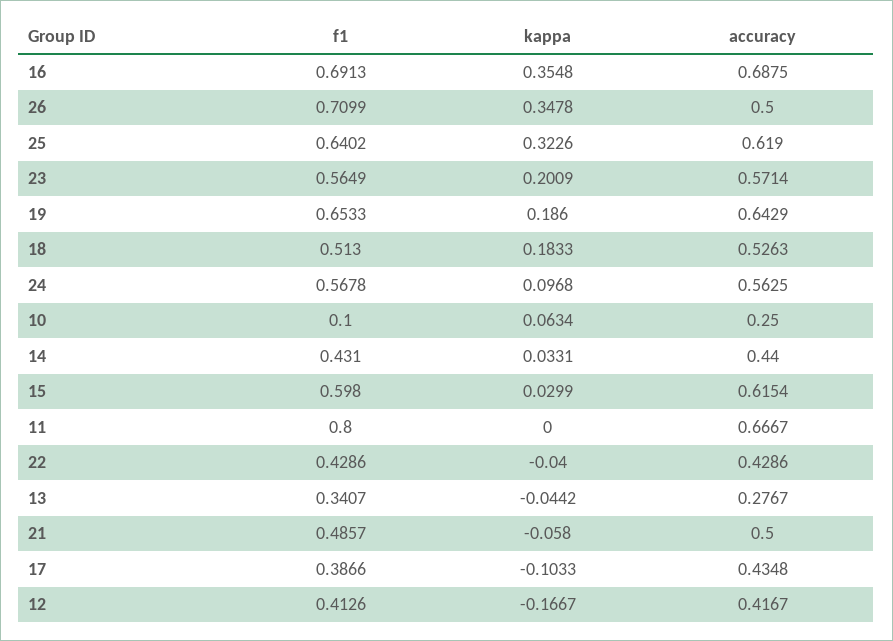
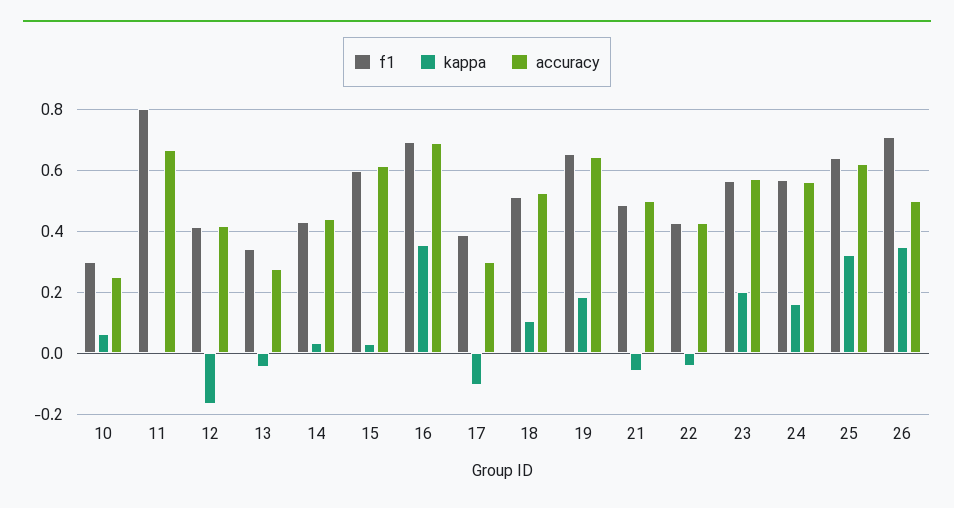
kappa, 18: 0.1833 -> 0.1
kappa, 24: 0.0968 -> 0.16
f1, 10: 0.1 -> 0.3
accuracy, 17: 0.4348 -> 0.3

